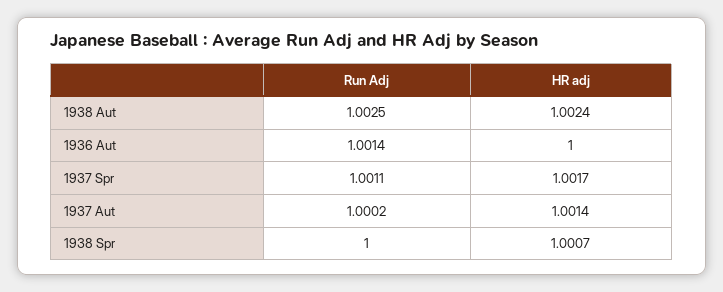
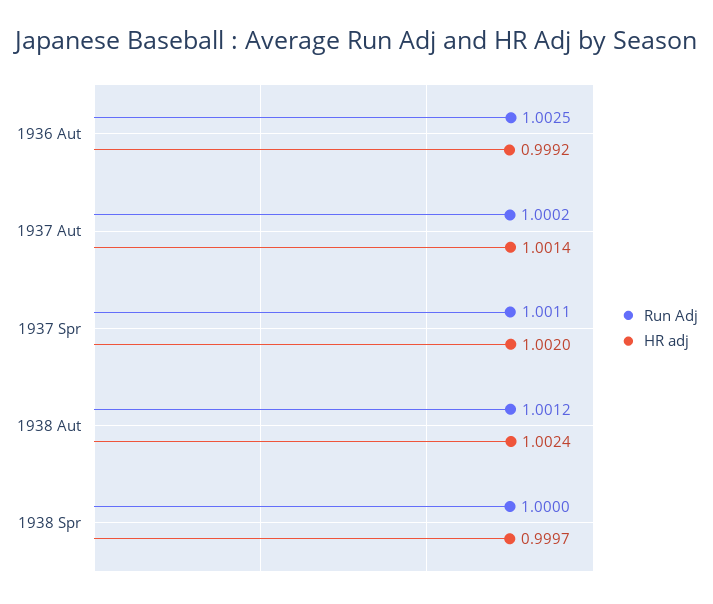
Run Adj, 1938 Aut: 1.0025 -> 1.0012
Run Adj, 1936 Aut: 1.0014 -> 1.0025
HR adj, 1936 Aut: 1 -> 0.9992
HR adj, 1937 Spr: 1.0017 -> 1.002
HR adj, 1938 Spr: 1.0007 -> 0.9997

